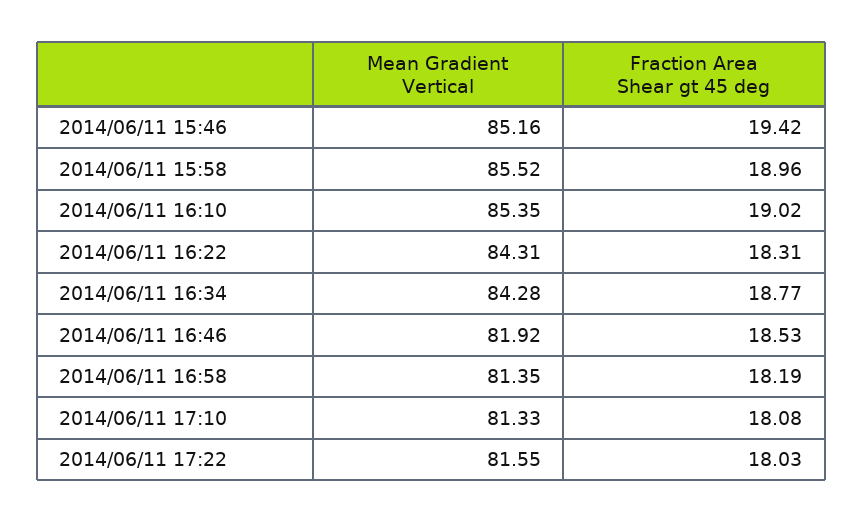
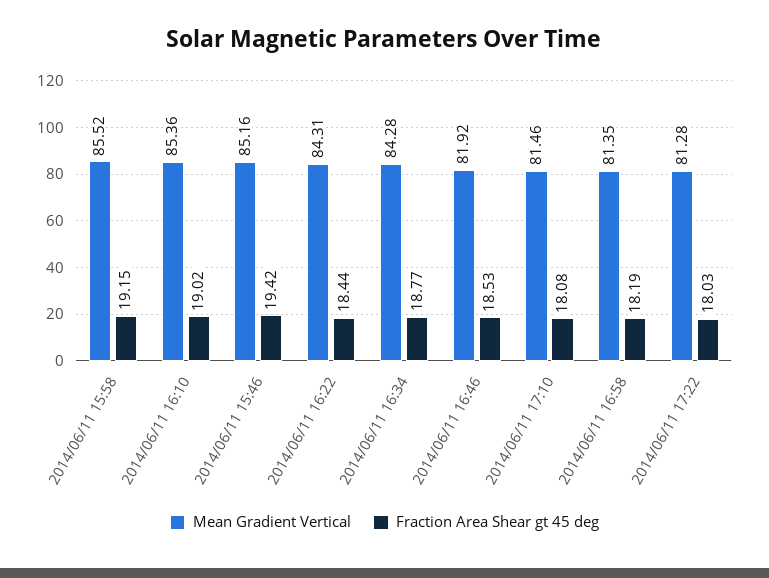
Fraction Area Shear gt 45 deg, 2014/06/11 15:58: 18.96 -> 19.15
Mean Gradient Vertical, 2014/06/11 16:10: 85.35 -> 85.36
Fraction Area Shear gt 45 deg, 2014/06/11 16:22: 18.31 -> 18.44
Mean Gradient Vertical, 2014/06/11 17:10: 81.33 -> 81.46
Mean Gradient Vertical, 2014/06/11 17:22: 81.55 -> 81.28

